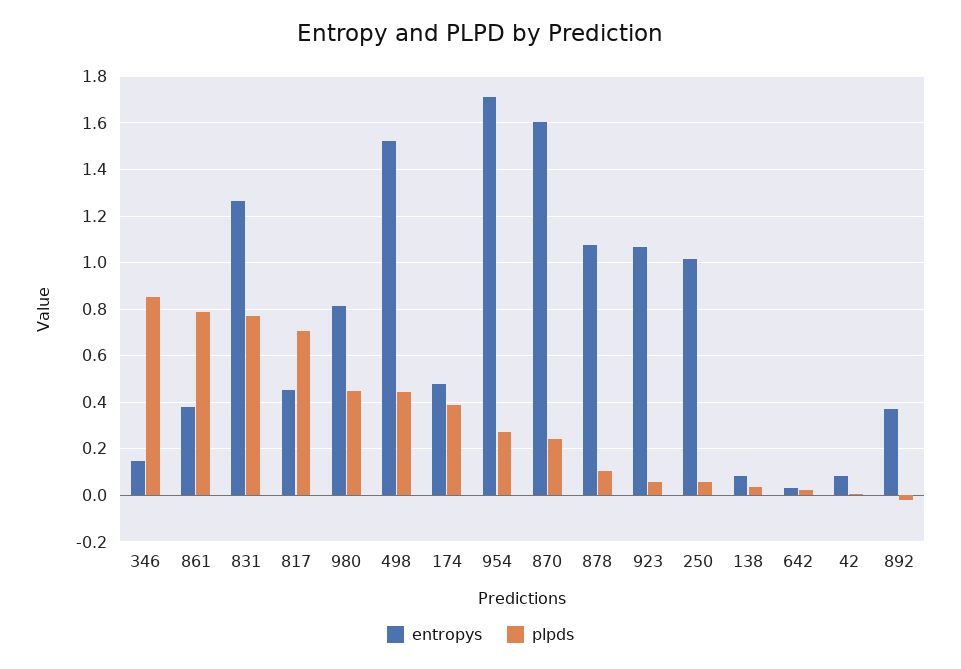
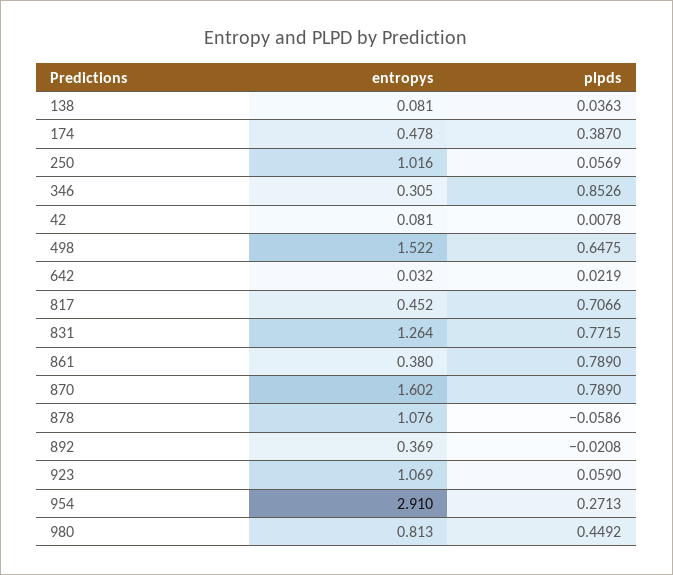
entropys, 346: 0.15 -> 0.305
plpds, 498: 0.45 -> 0.6475
entropys, 954: 1.7 -> 2.91
plpds, 870: 0.25 -> 0.789
plpds, 878: 0.1 -> -0.0586

